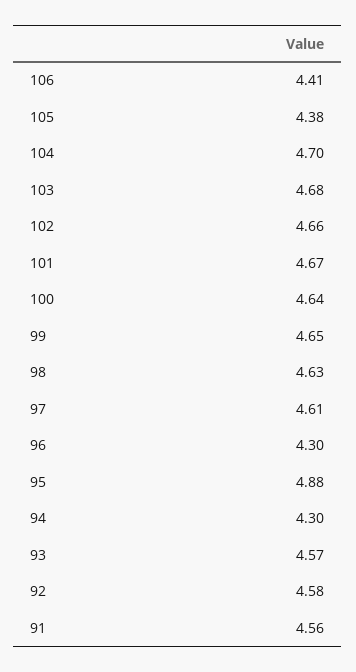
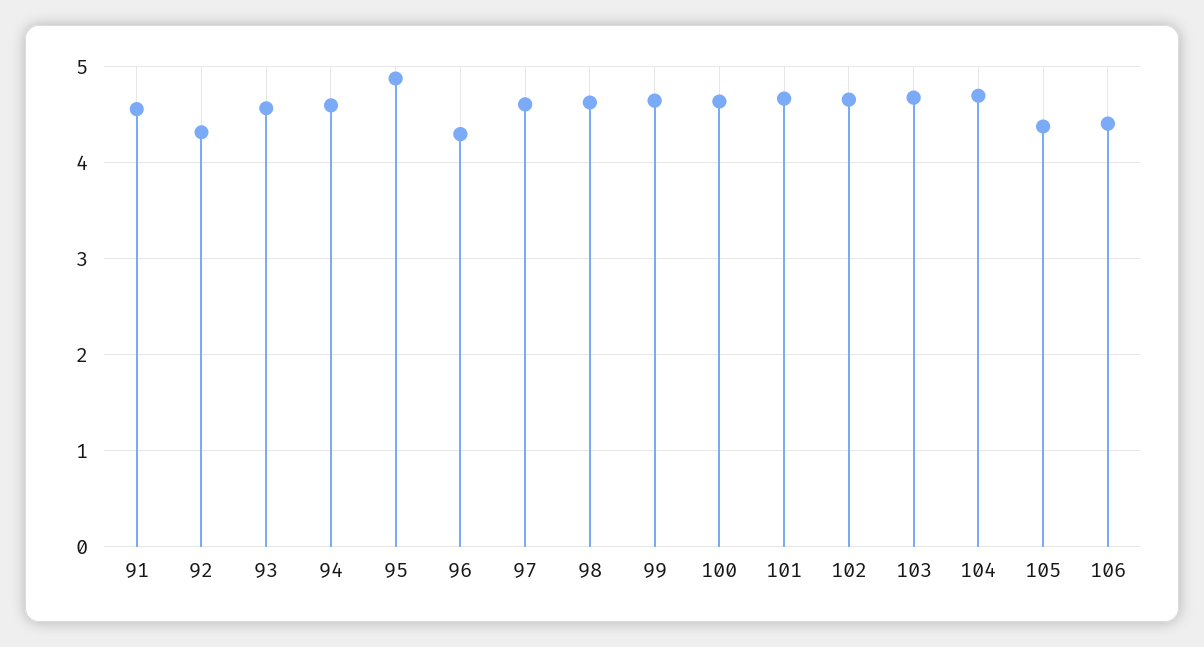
94: 4.3 -> 4.6
92: 4.58 -> 4.3

